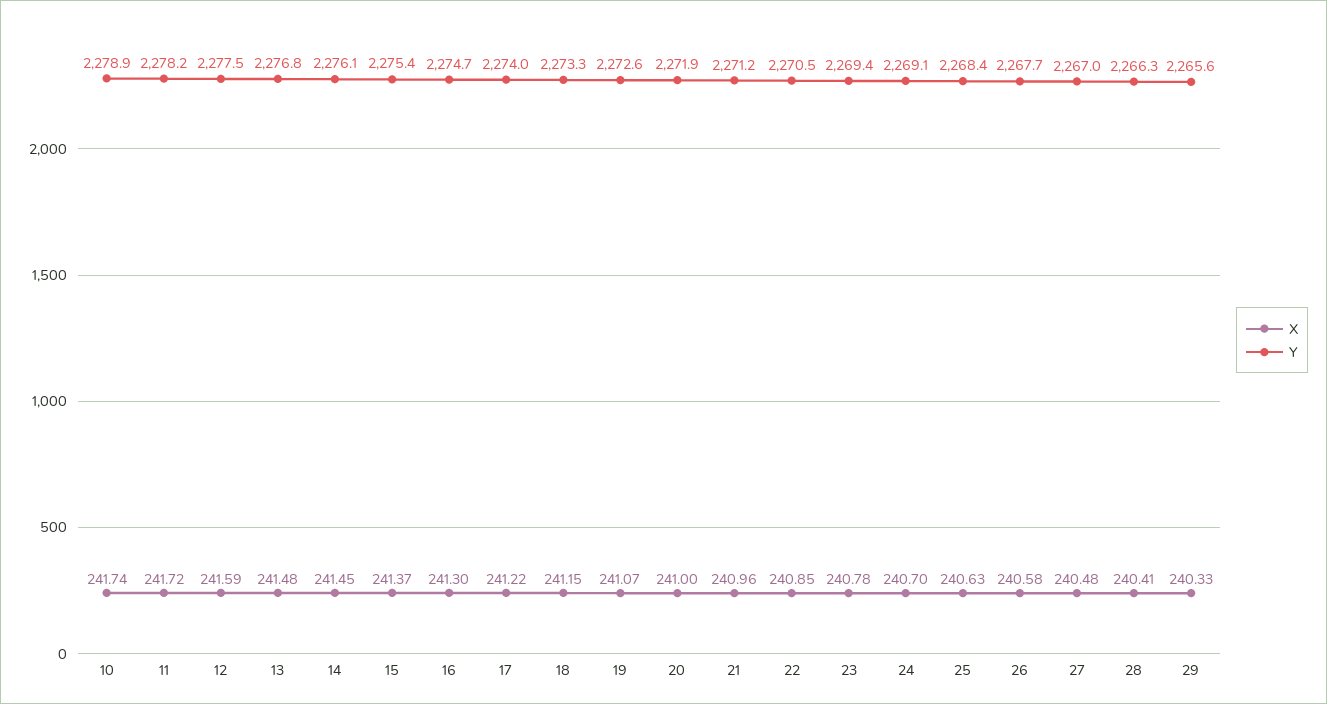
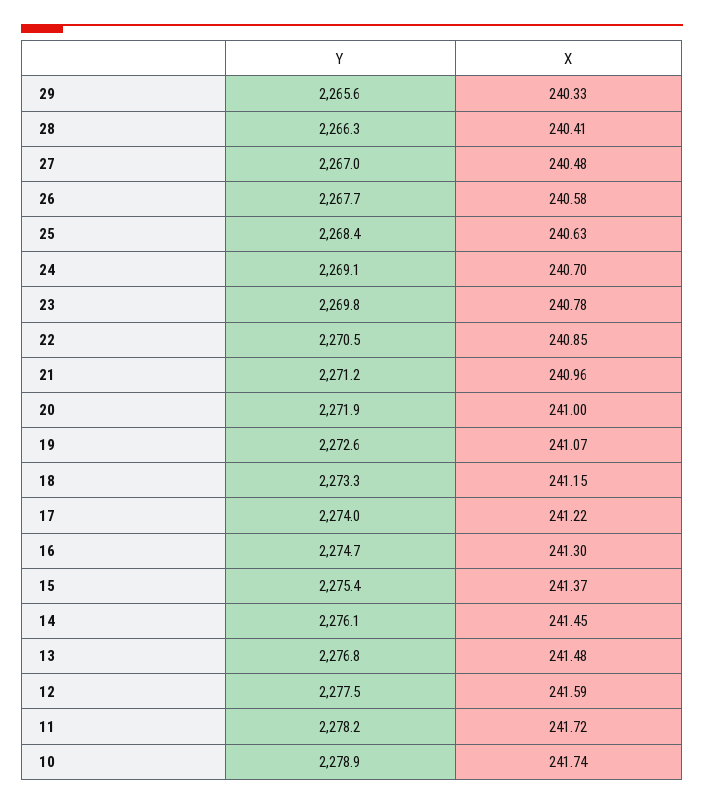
Y, 23: 2269.4 -> 2269.8

